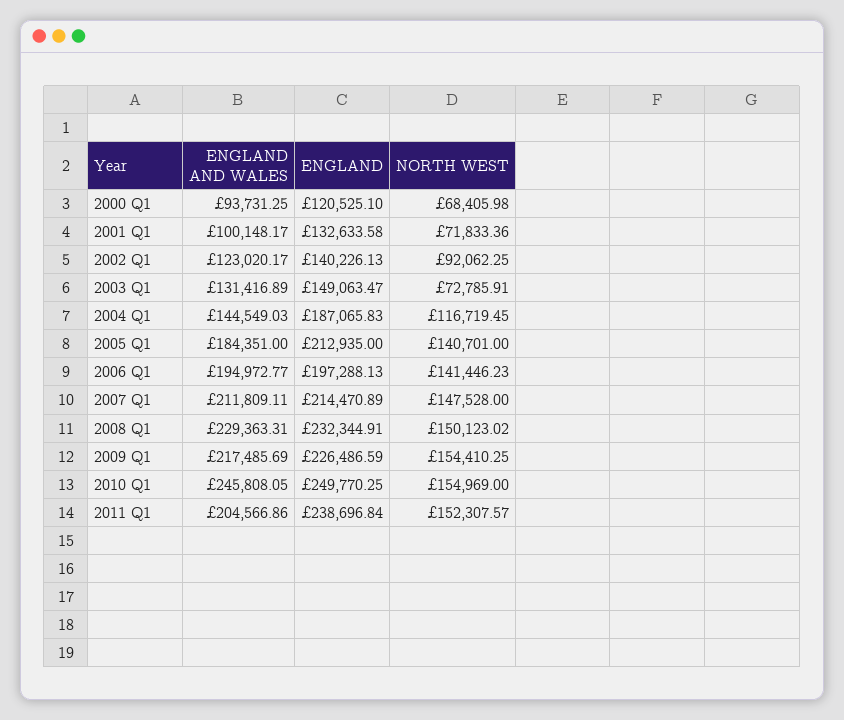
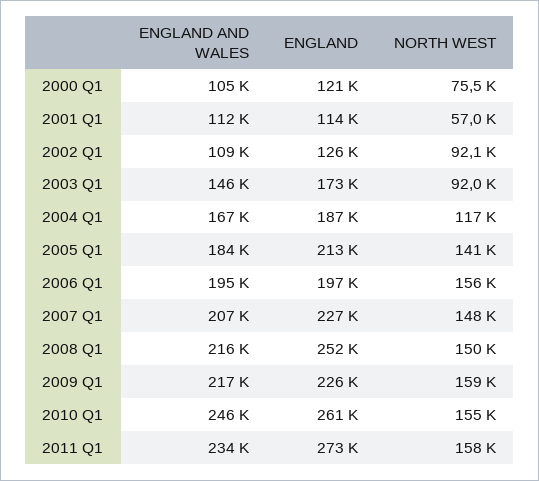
ENGLAND AND WALES, 2000 Q1: 93731.25 -> 105000
NORTH WEST, 2000 Q1: 68405.98 -> 75500
ENGLAND AND WALES, 2001 Q1: 100148.17 -> 112000
ENGLAND, 2001 Q1: 132633.58 -> 114000
NORTH WEST, 2001 Q1: 71833.36 -> 57000
ENGLAND AND WALES, 2002 Q1: 123020.17 -> 109000
ENGLAND, 2002 Q1: 140226.13 -> 126000
ENGLAND AND WALES, 2003 Q1: 131416.89 -> 146000
ENGLAND, 2003 Q1: 149063.47 -> 173000
NORTH WEST, 2003 Q1: 72785.91 -> 92000
ENGLAND AND WALES, 2004 Q1: 144549.03 -> 167000
NORTH WEST, 2006 Q1: 141446.23 -> 156000
ENGLAND AND WALES, 2007 Q1: 211809.11 -> 207000
ENGLAND, 2007 Q1: 214470.89 -> 227000
ENGLAND AND WALES, 2008 Q1: 229363.31 -> 216000
ENGLAND, 2008 Q1: 232344.91 -> 252000
NORTH WEST, 2009 Q1: 154410.25 -> 159000
ENGLAND, 2010 Q1: 249770.25 -> 261000
ENGLAND AND WALES, 2011 Q1: 204566.86 -> 234000
ENGLAND, 2011 Q1: 238696.84 -> 273000
NORTH WEST, 2011 Q1: 152307.57 -> 158000

